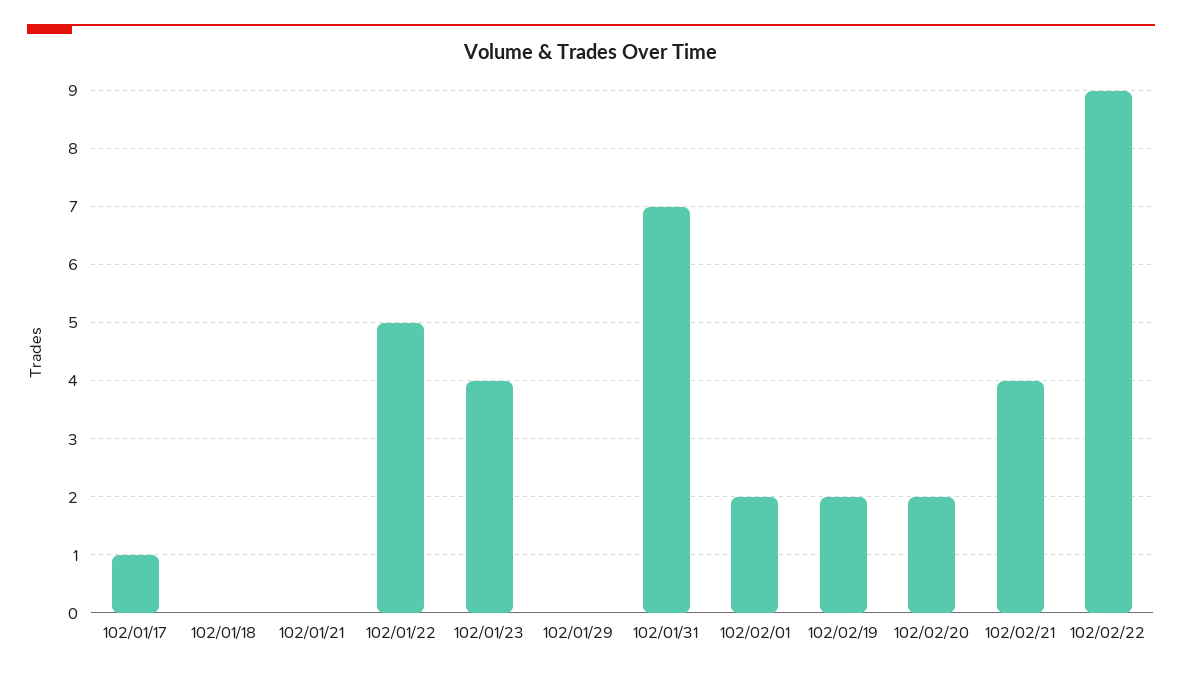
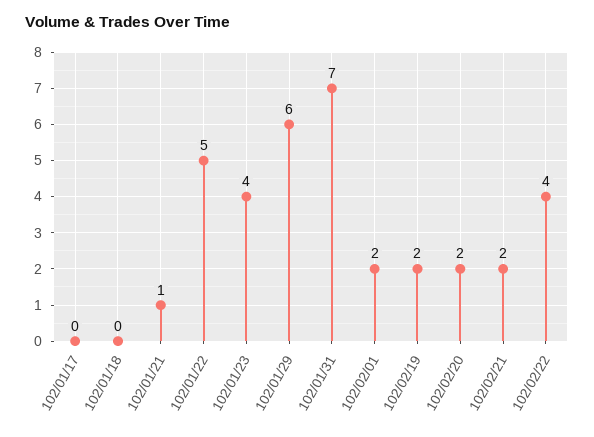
102/01/17: 1 -> 0
102/01/21: 0 -> 1
102/01/29: 0 -> 6
102/02/21: 4 -> 2
102/02/22: 9 -> 4

